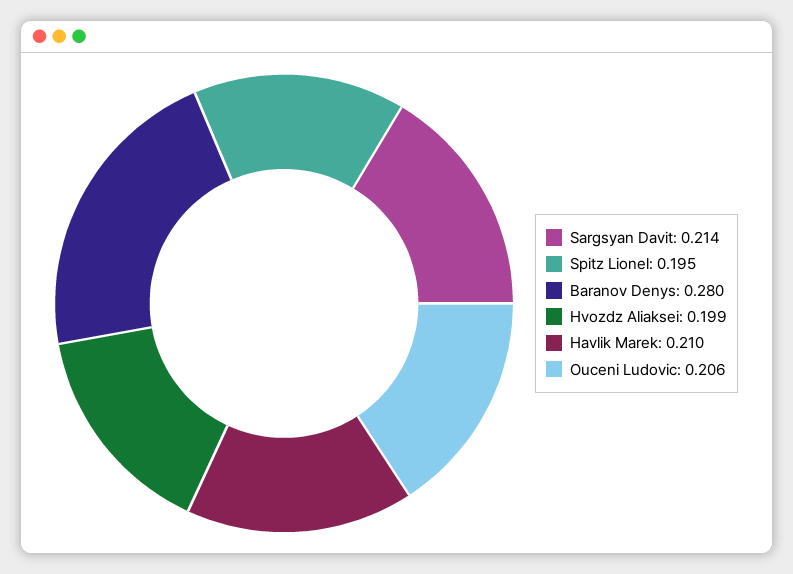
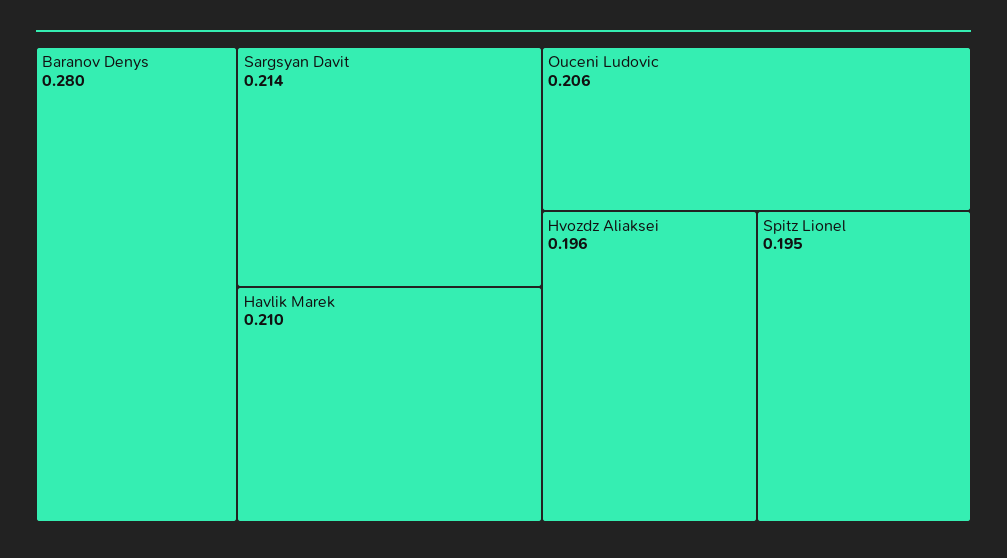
Hvozdz Aliaksei: 0.199 -> 0.196

